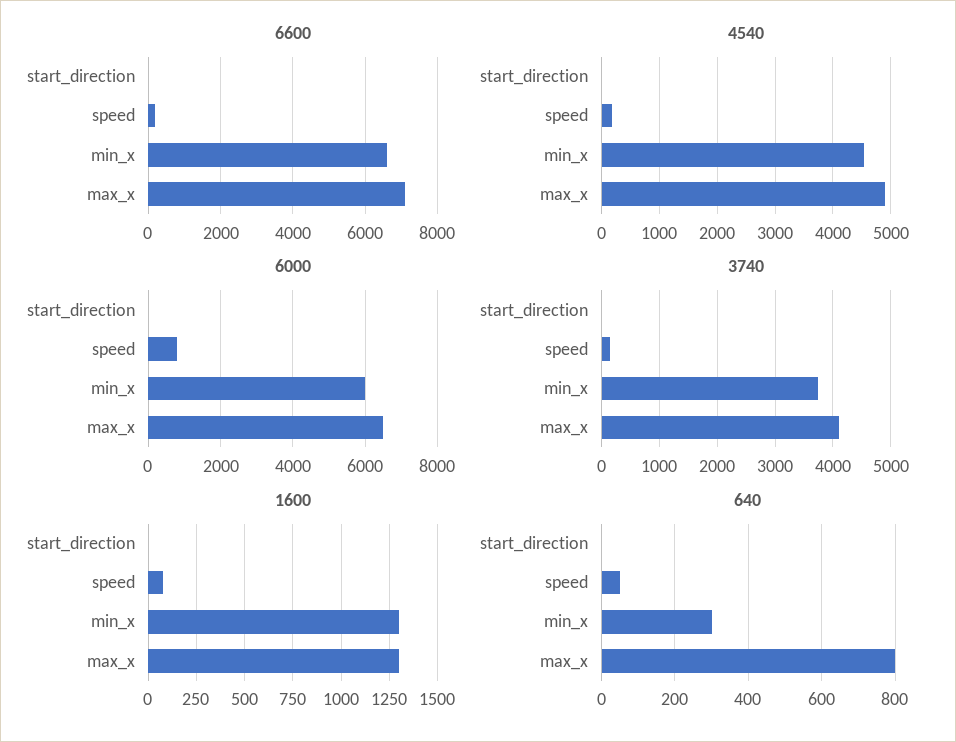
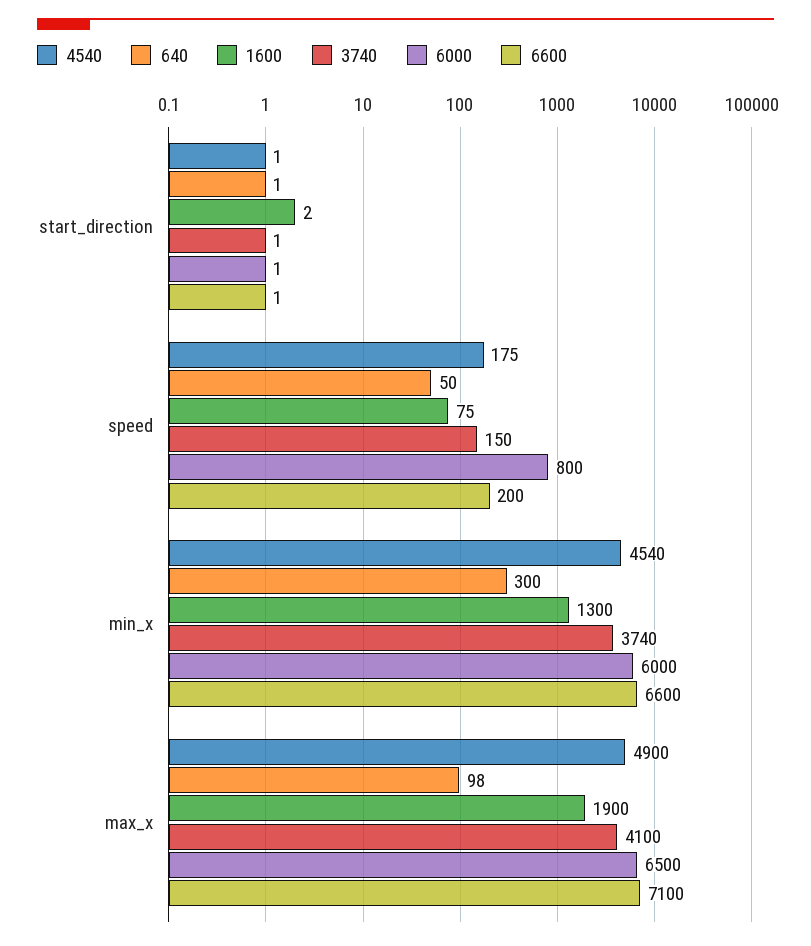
1600, max_x: 1300 -> 1900
640, max_x: 800 -> 98

